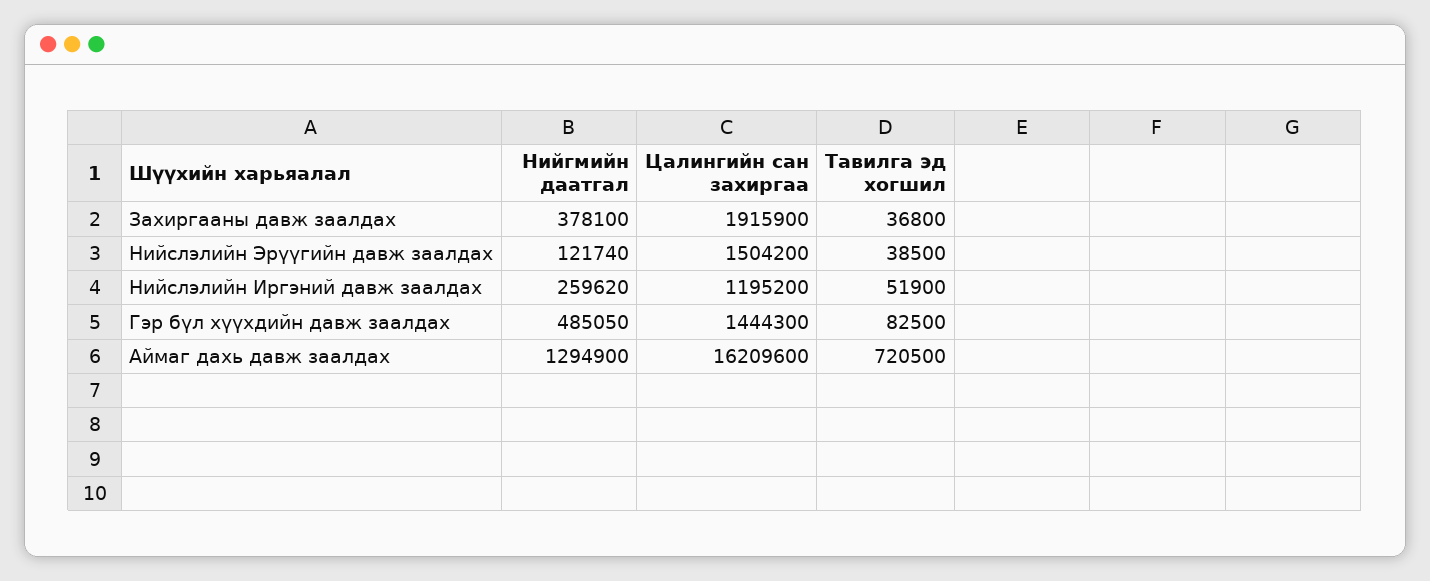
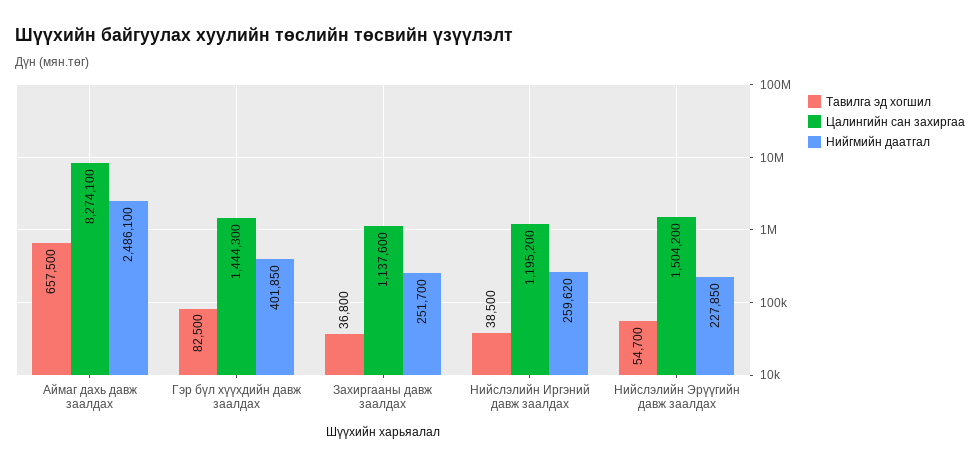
Нийгмийн даатгал, Захиргааны давж заалдах: 378100 -> 251700
Цалингийн сан захиргаа, Захиргааны давж заалдах: 1915900 -> 1137600
Нийгмийн даатгал, Нийслэлийн Эрүүгийн давж заалдах: 121740 -> 227850
Тавилга эд хогшил, Нийслэлийн Эрүүгийн давж заалдах: 38500 -> 54700
Тавилга эд хогшил, Нийслэлийн Иргэний давж заалдах: 51900 -> 38500
Нийгмийн даатгал, Гэр бүл хүүхдийн давж заалдах: 485050 -> 401850
Нийгмийн даатгал, Аймаг дахь давж заалдах: 1294900 -> 2486100
Цалингийн сан захиргаа, Аймаг дахь давж заалдах: 16209600 -> 8274100
Тавилга эд хогшил, Аймаг дахь давж заалдах: 720500 -> 657500

